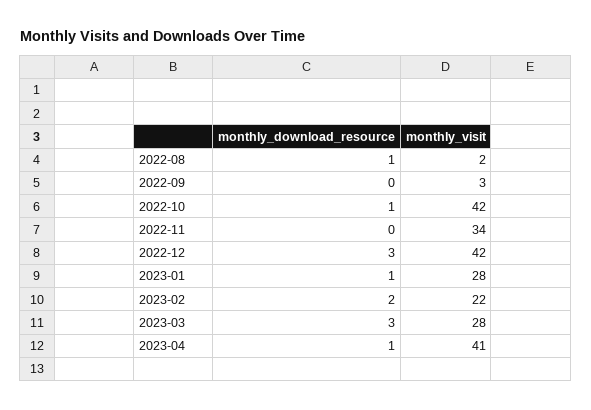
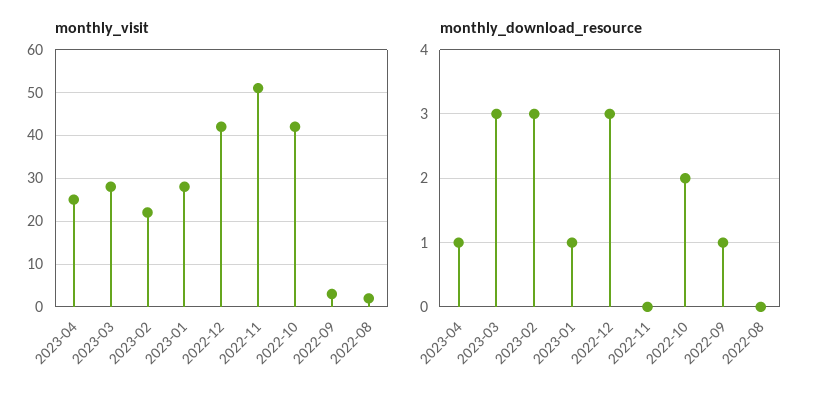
monthly_download_resource, 2022-08: 1 -> 0
monthly_download_resource, 2022-09: 0 -> 1
monthly_download_resource, 2022-10: 1 -> 2
monthly_visit, 2022-11: 34 -> 50
monthly_download_resource, 2023-02: 2 -> 3
monthly_visit, 2023-04: 41 -> 25

